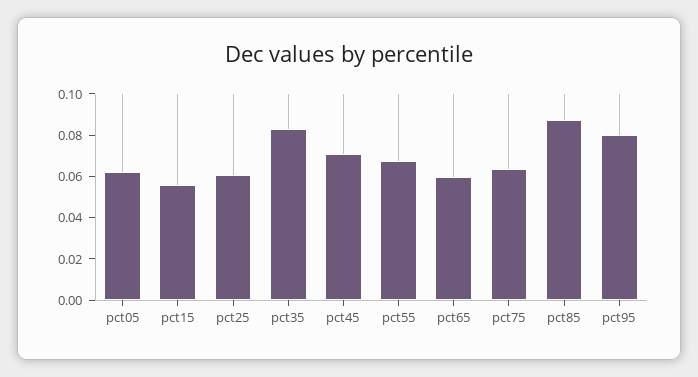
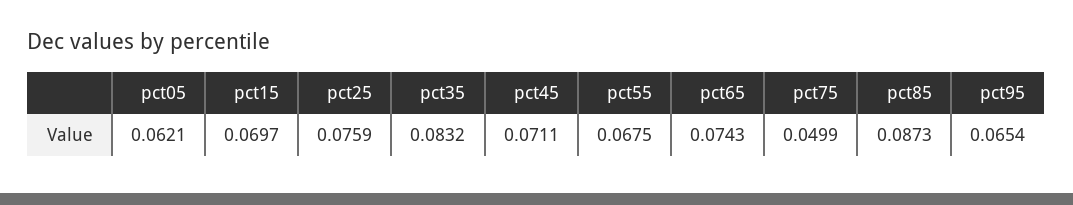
pct15: 0.055 -> 0.0697
pct25: 0.06 -> 0.0759
pct65: 0.06 -> 0.0743
pct75: 0.065 -> 0.0499
pct95: 0.08 -> 0.0654

